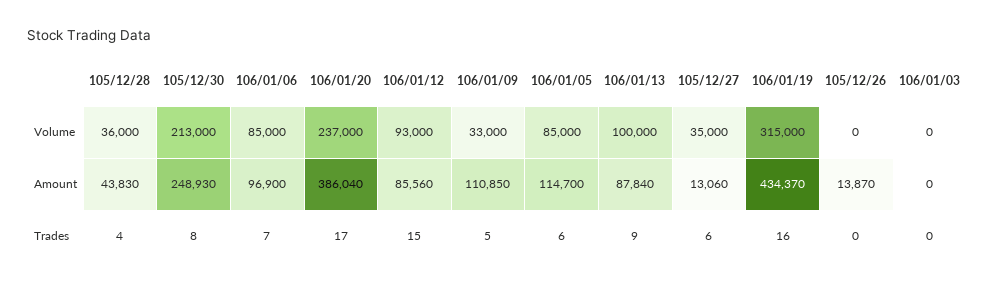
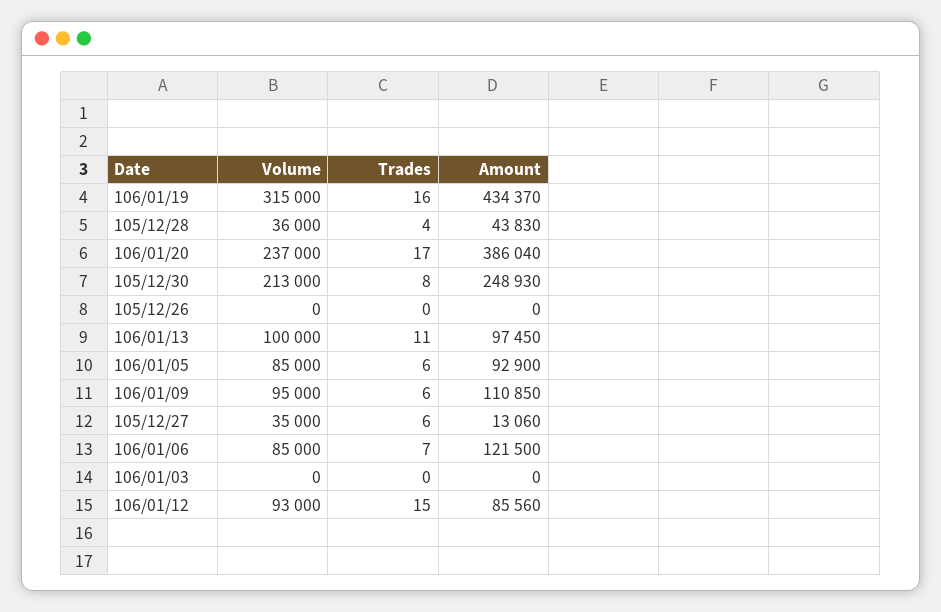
106/01/09, Volume: 33000 -> 95000
106/01/06, Amount: 96900 -> 121500
106/01/05, Amount: 114700 -> 92900
106/01/13, Amount: 87840 -> 97450
105/12/26, Amount: 13870 -> 0
106/01/09, Trades: 5 -> 6
106/01/13, Trades: 9 -> 11

